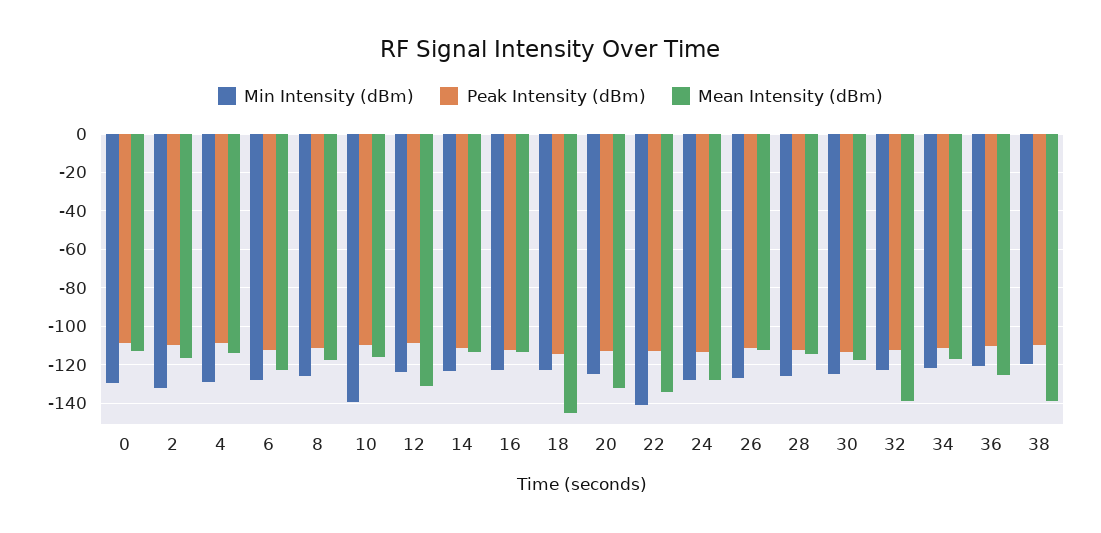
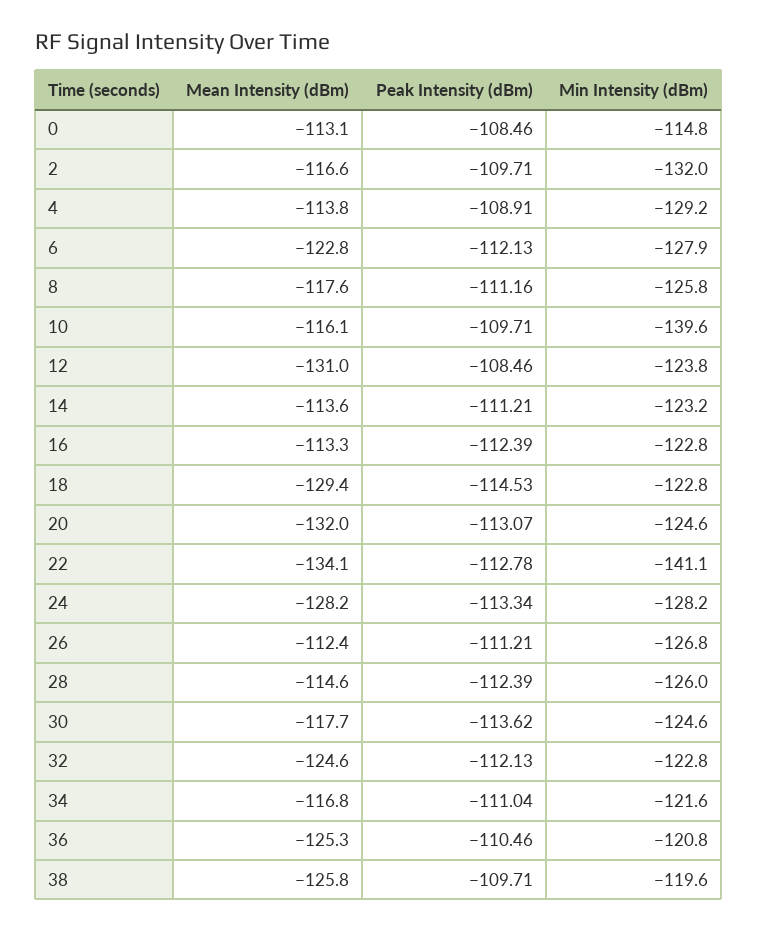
Min Intensity (dBm), 0: -130 -> -114.8
Mean Intensity (dBm), 18: -145 -> -129.4
Mean Intensity (dBm), 32: -140 -> -124.6
Mean Intensity (dBm), 38: -140 -> -125.8

